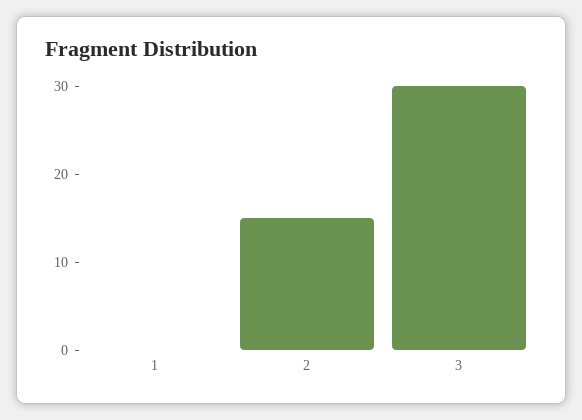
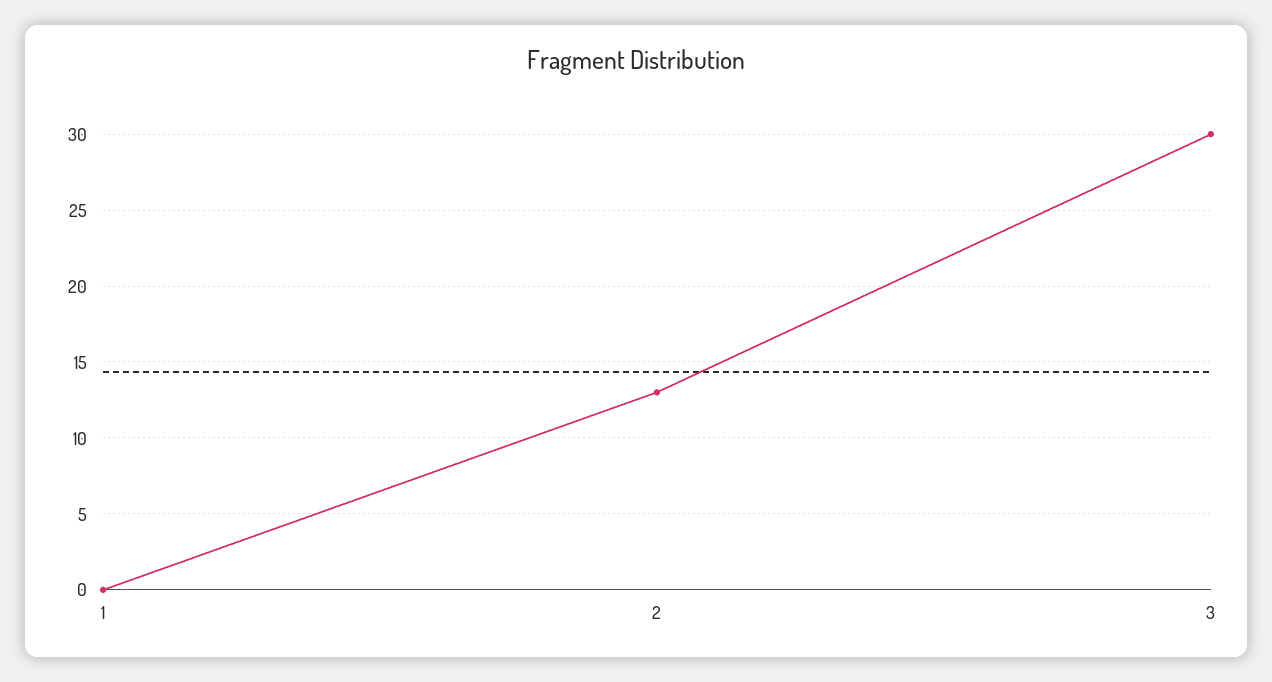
2: 15 -> 13

